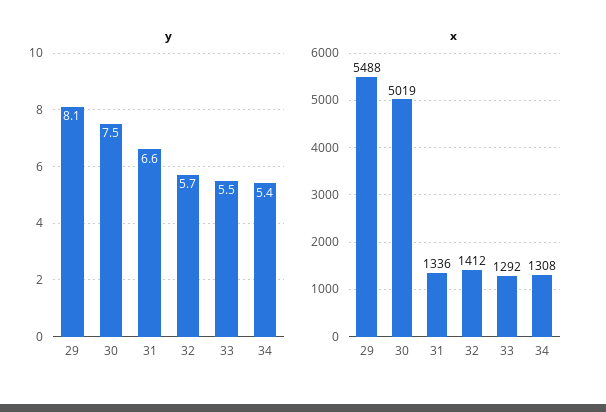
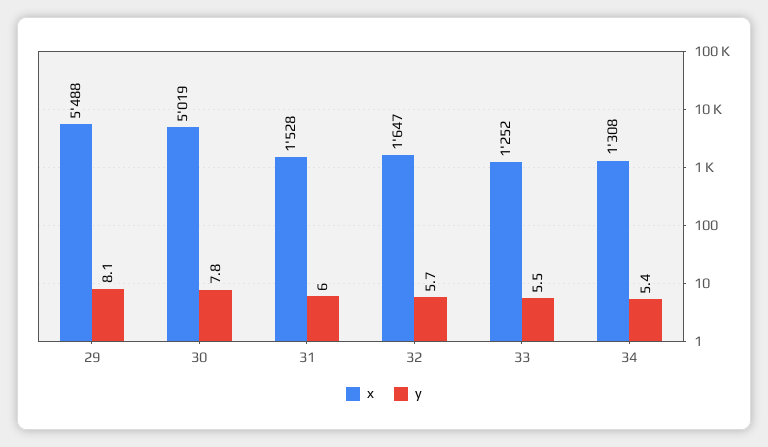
y, 30: 7.5 -> 7.8
y, 31: 6.6 -> 6
x, 31: 1336 -> 1528
x, 32: 1412 -> 1647
x, 33: 1292 -> 1252

